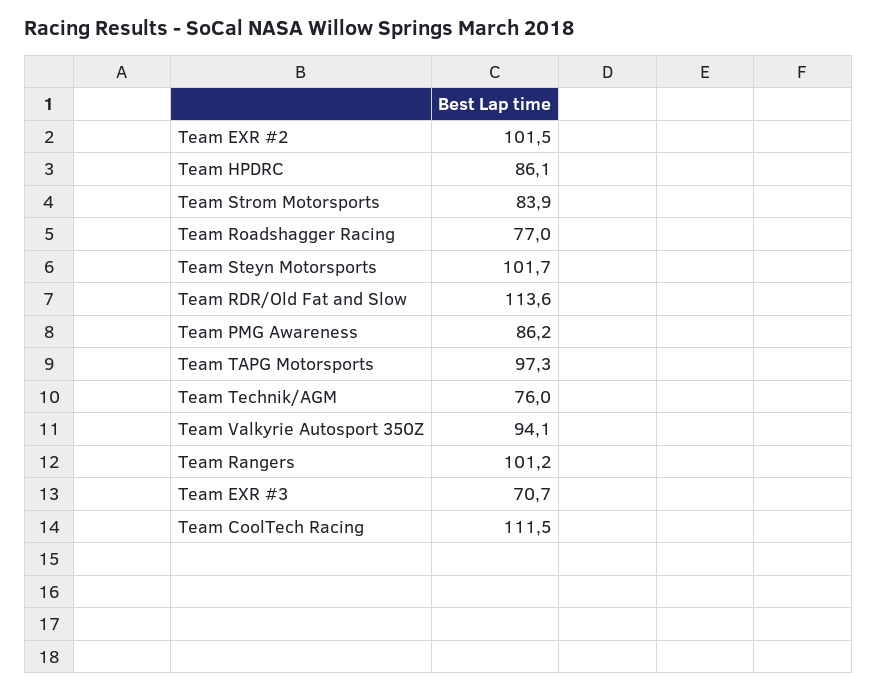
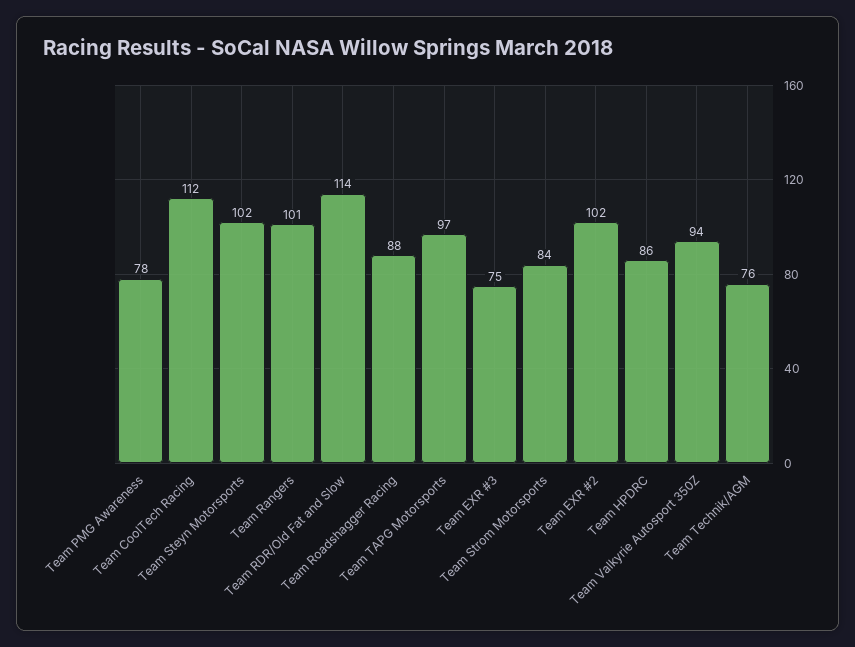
Team Roadshagger Racing: 77 -> 88
Team PMG Awareness: 86.2 -> 78
Team EXR #3: 70.7 -> 75

